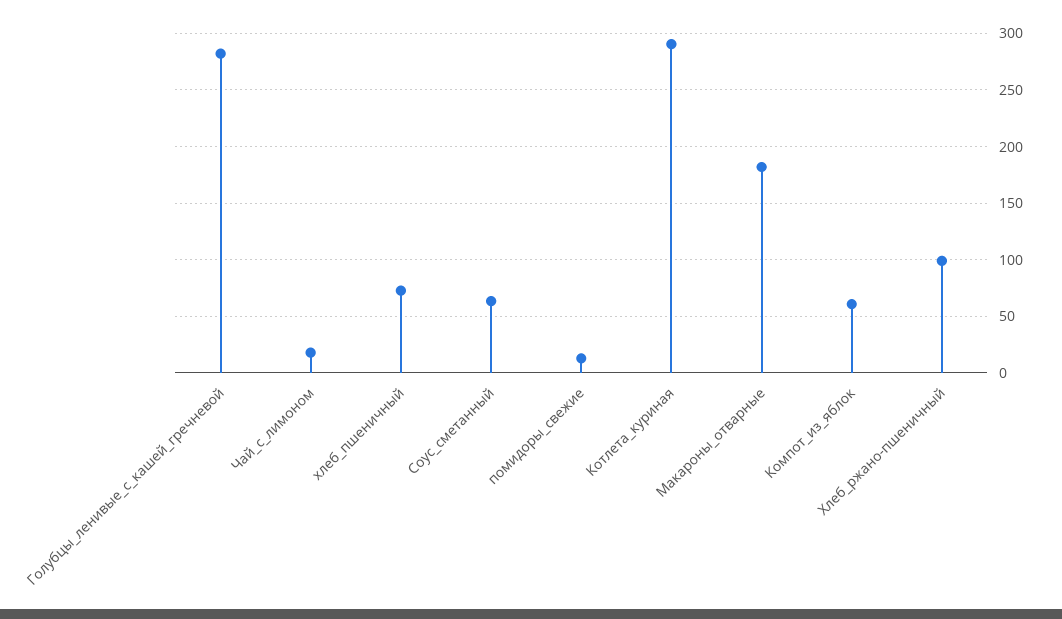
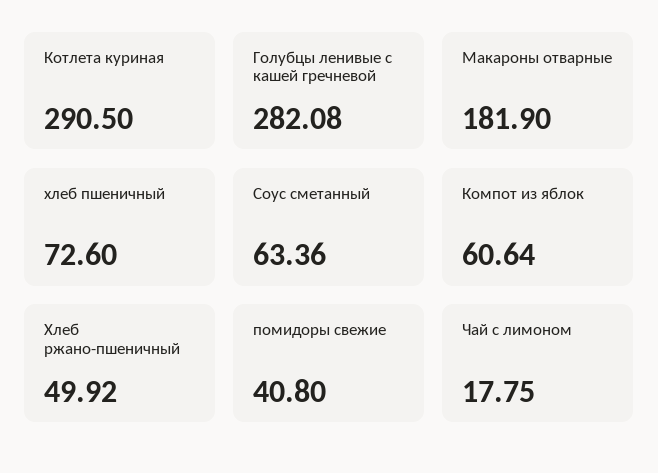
помидоры_свежие: 10 -> 40.8
Хлеб_ржано-пшеничный: 100 -> 49.92

